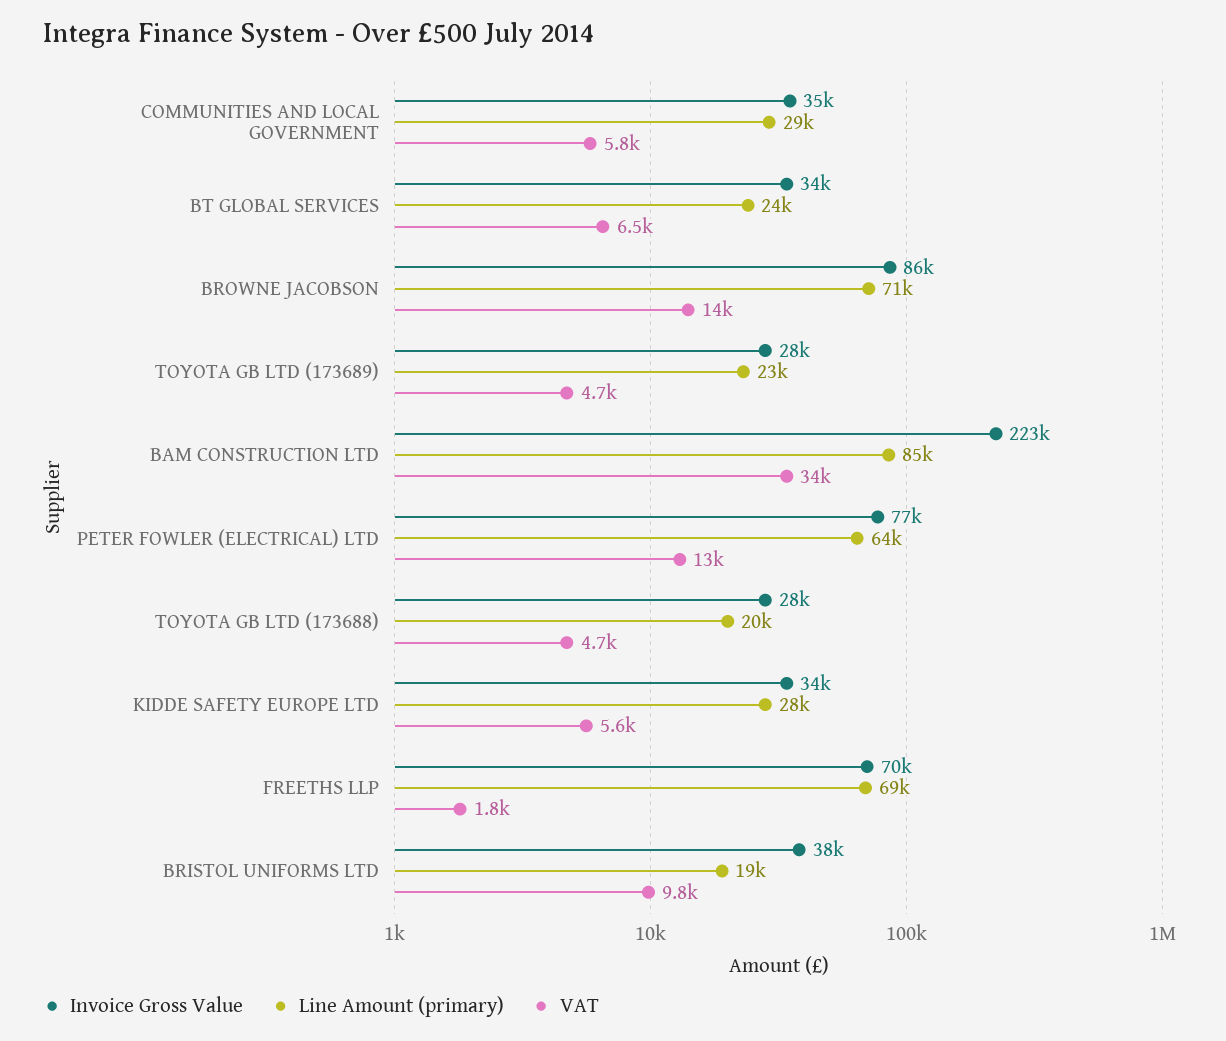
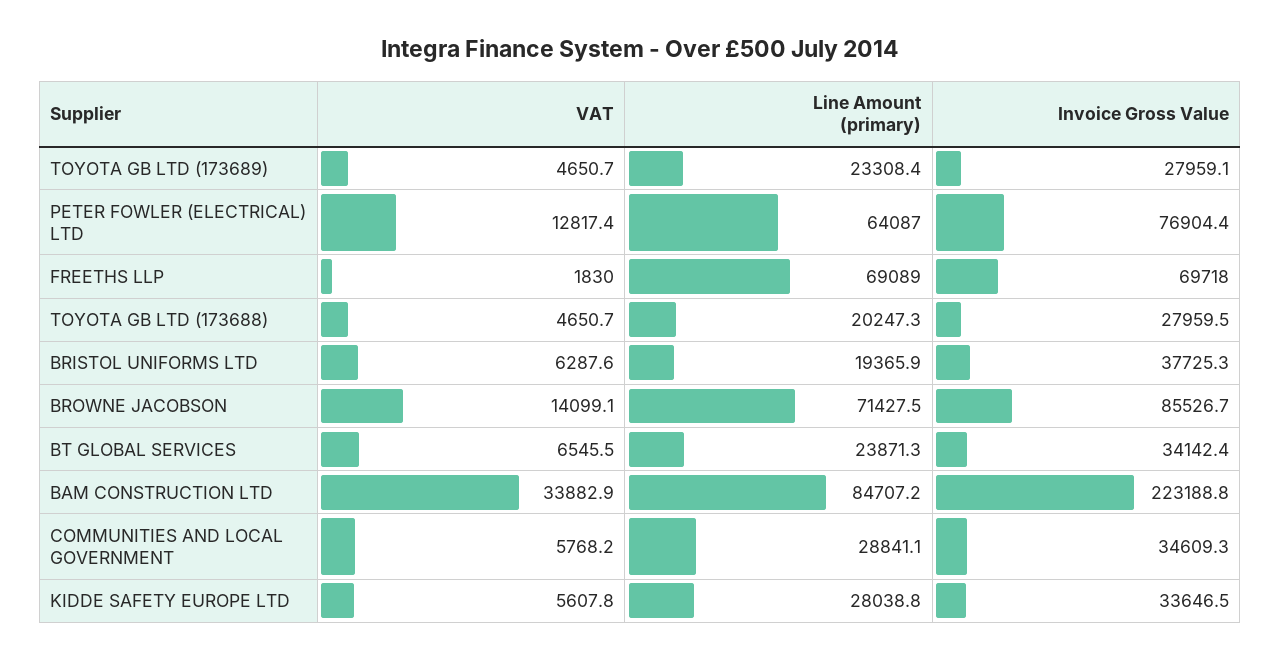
VAT, BRISTOL UNIFORMS LTD: 9800 -> 6287.6

